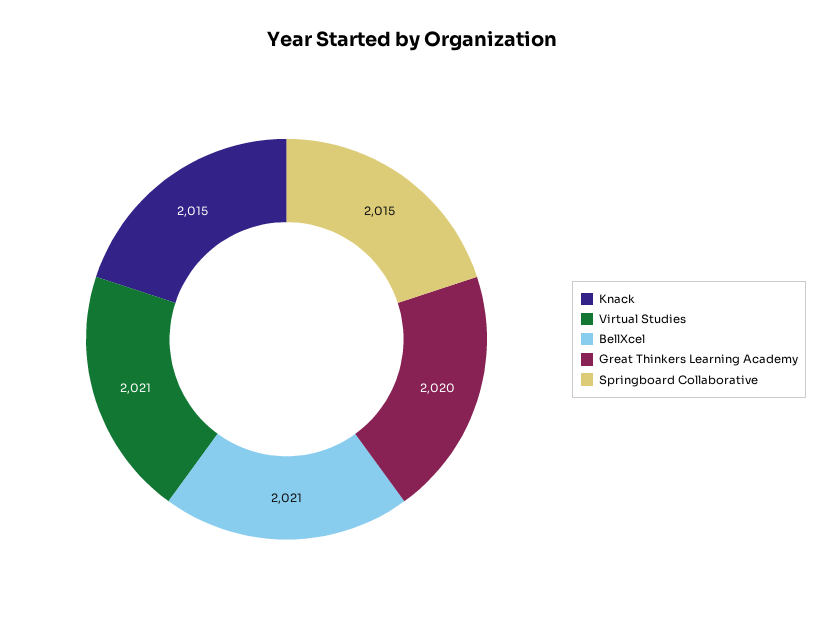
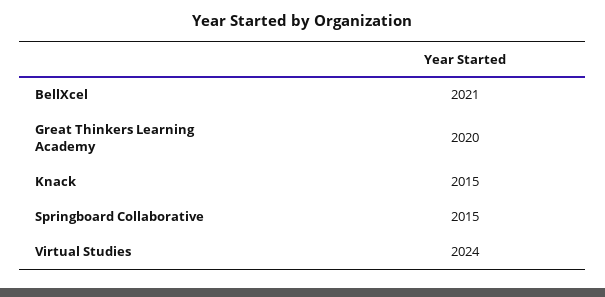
Virtual Studies: 2021 -> 2024

